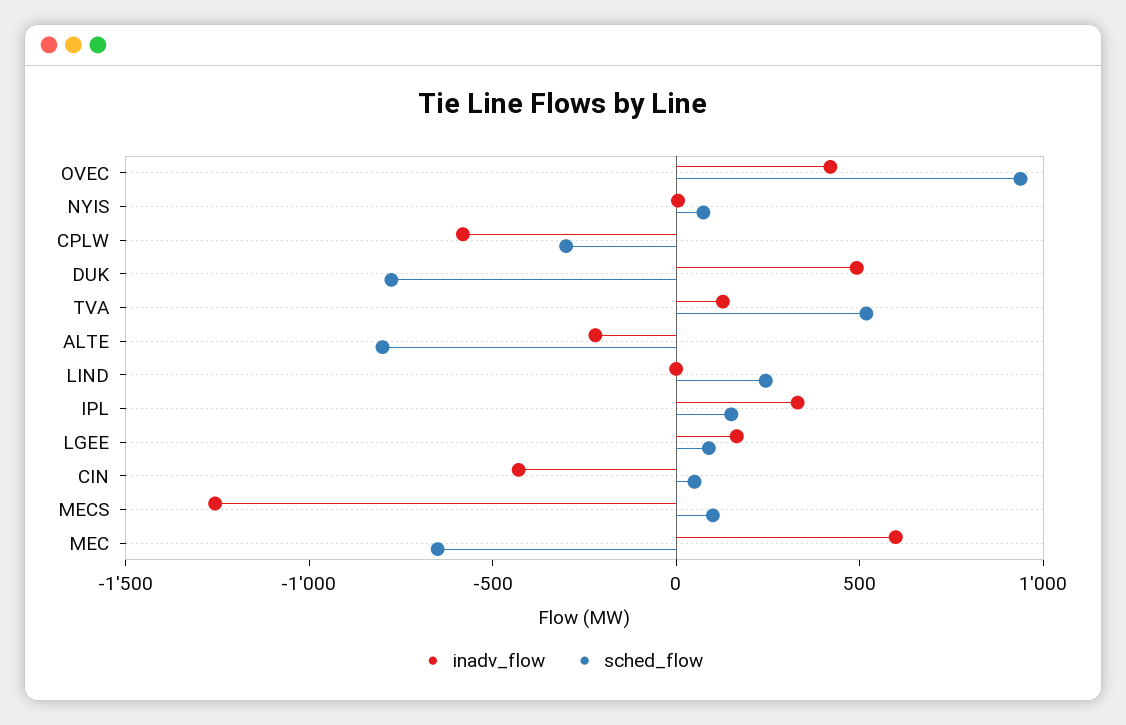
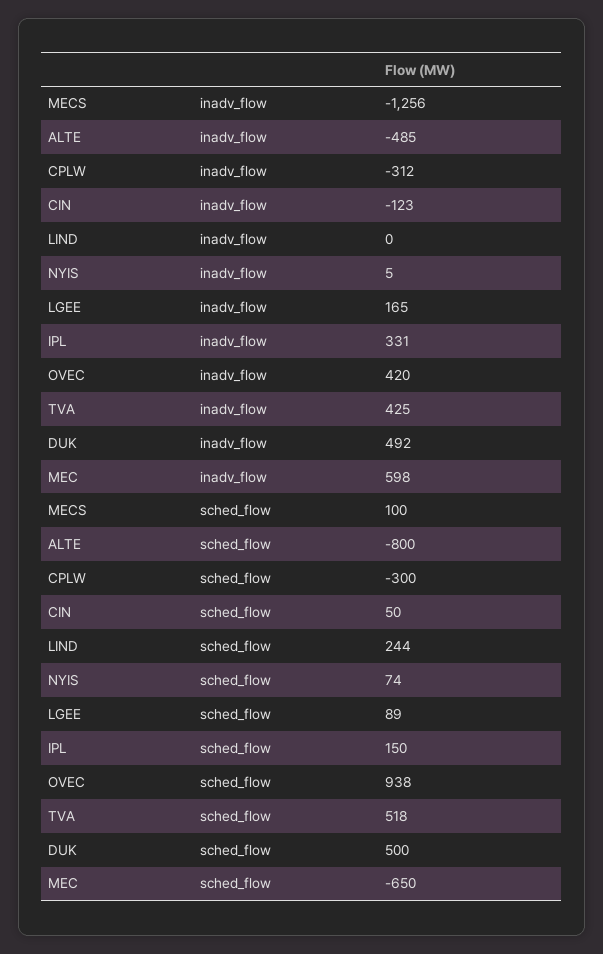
inadv_flow, CPLW: -600 -> -312
sched_flow, DUK: -800 -> 500
inadv_flow, TVA: 100 -> 425
inadv_flow, ALTE: -200 -> -485
inadv_flow, CIN: -400 -> -123

